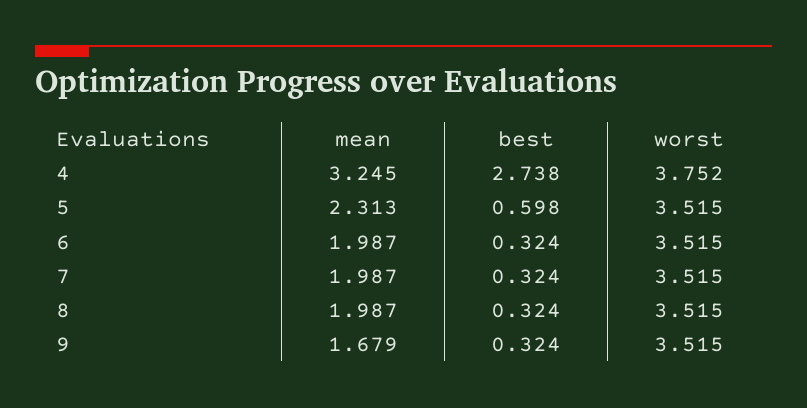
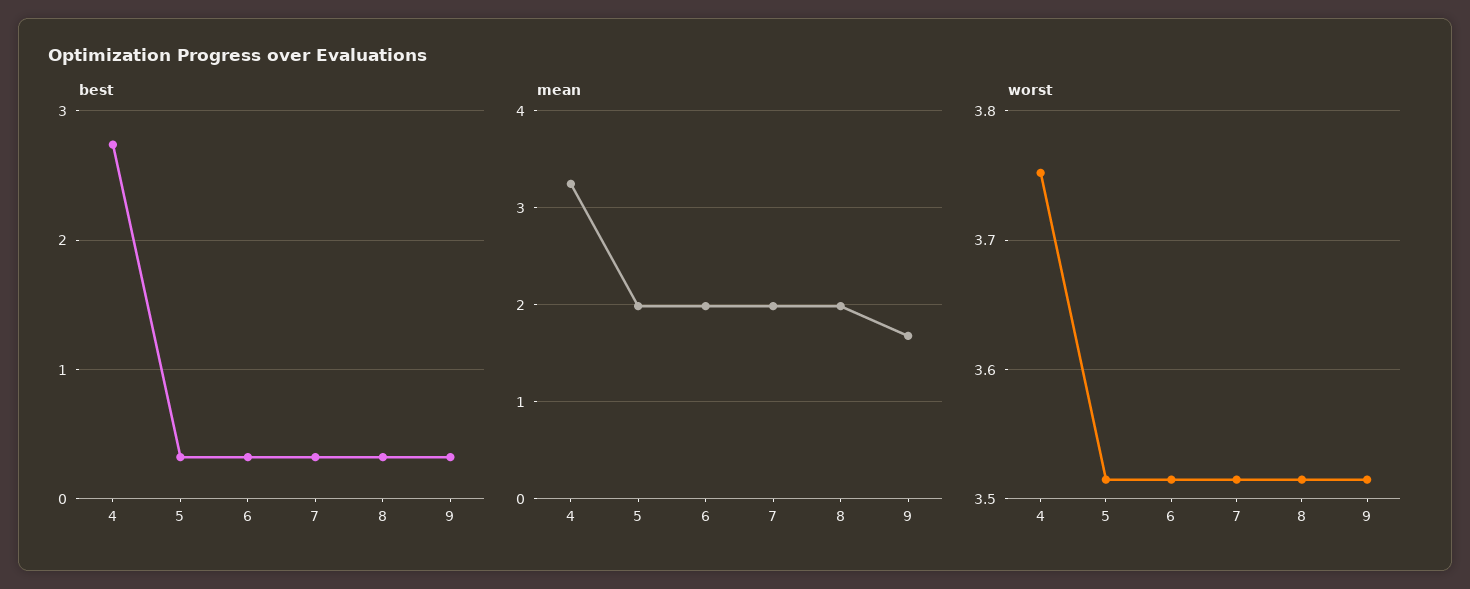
mean, 5: 2.313 -> 2
best, 5: 0.598 -> 0.3

